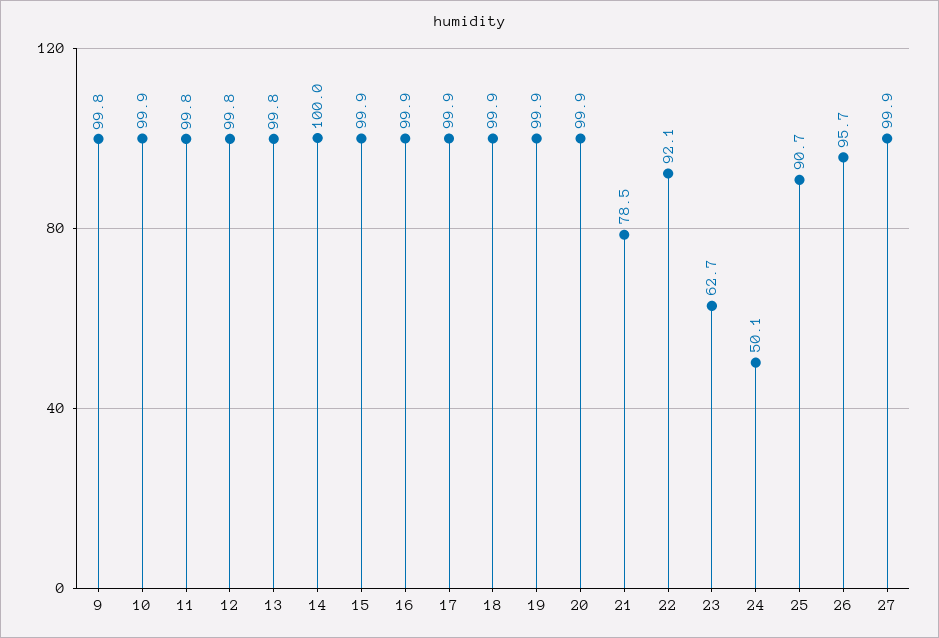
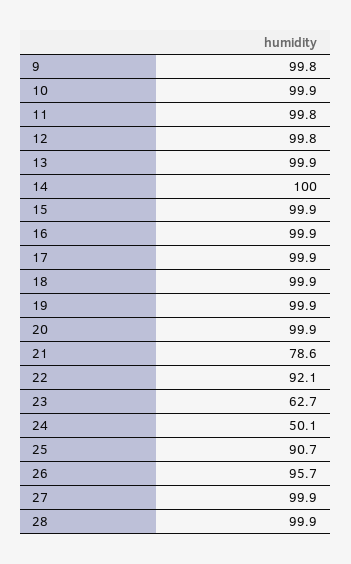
13: 99.8 -> 99.9
21: 78.5 -> 78.6
28: none -> 99.9

